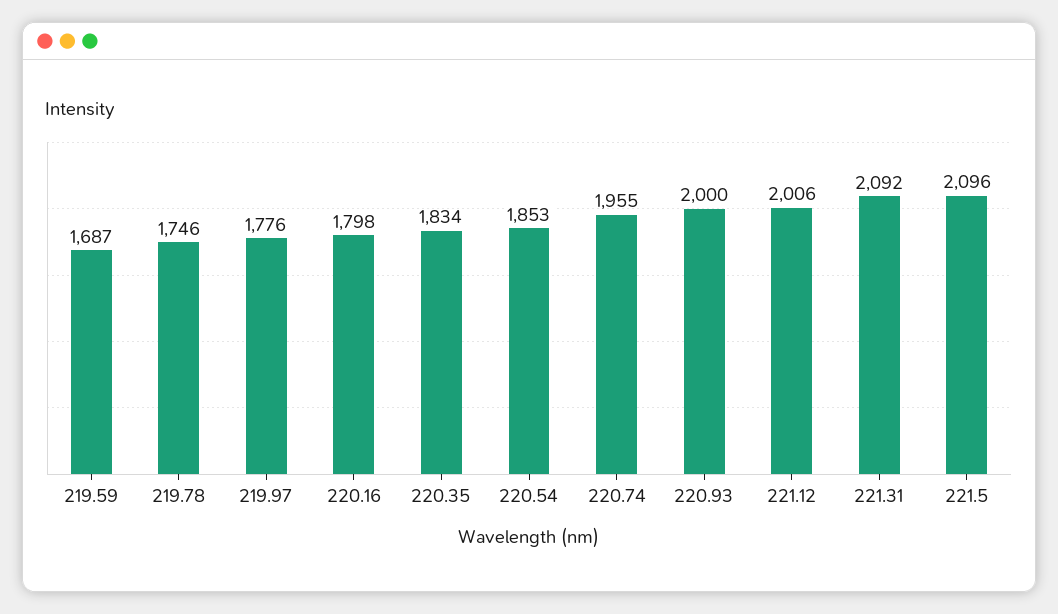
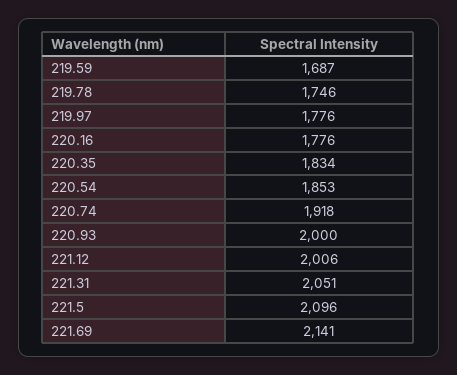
220.16: 1798 -> 1776
220.74: 1955 -> 1918
221.31: 2092 -> 2051
221.69: none -> 2141

